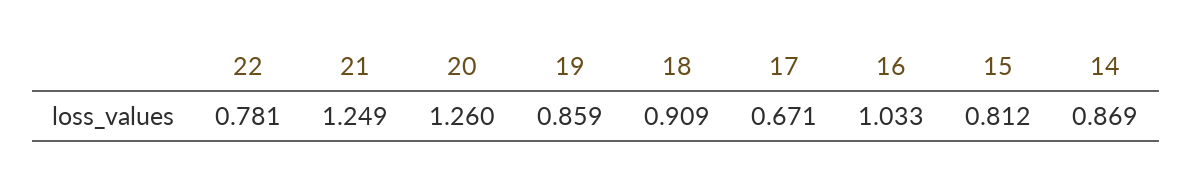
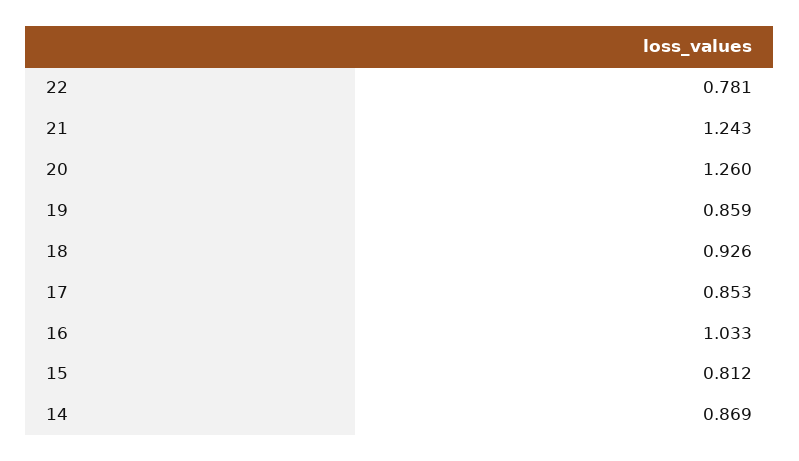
21: 1.249 -> 1.243
18: 0.909 -> 0.926
17: 0.671 -> 0.853

